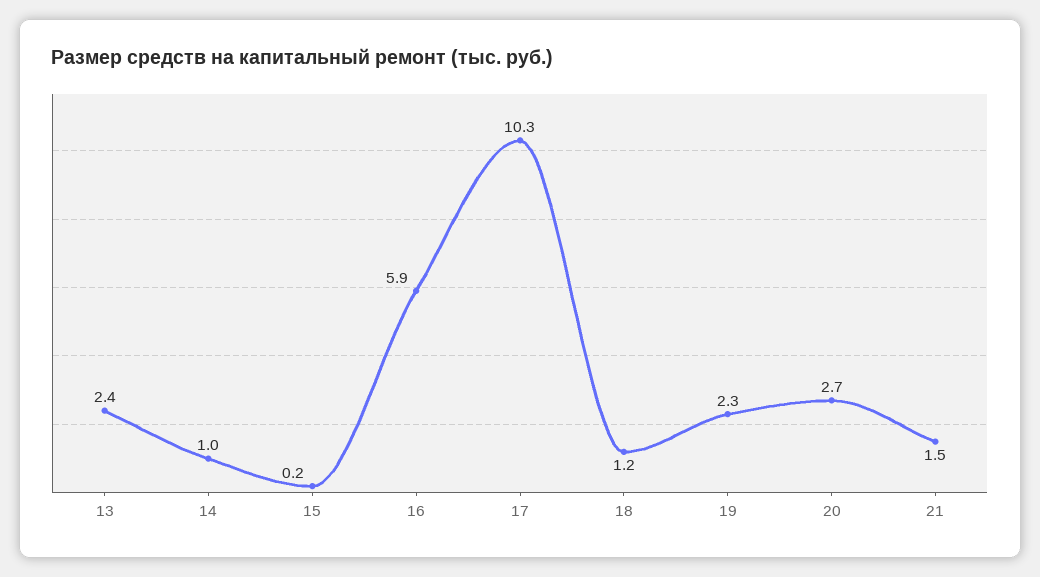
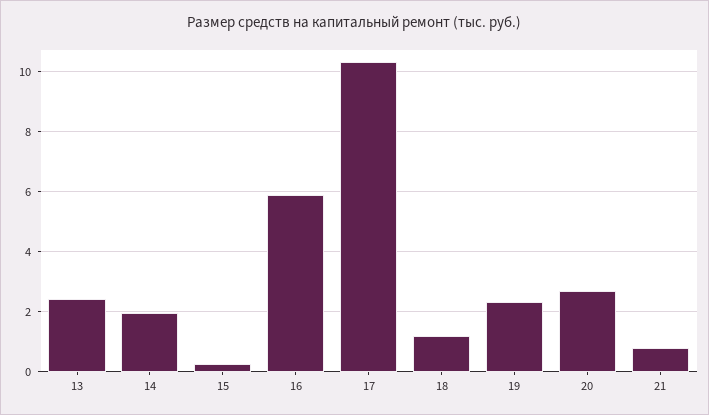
14: 1 -> 2
21: 1.5 -> 0.75

